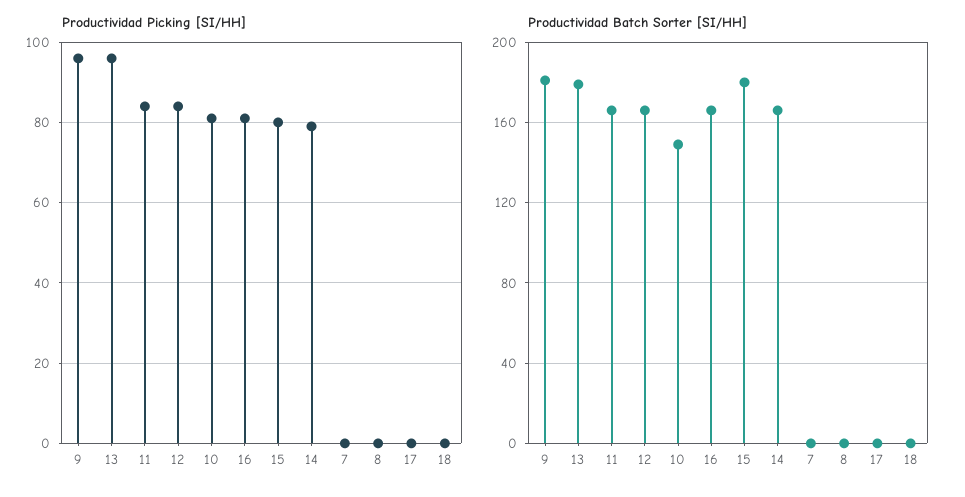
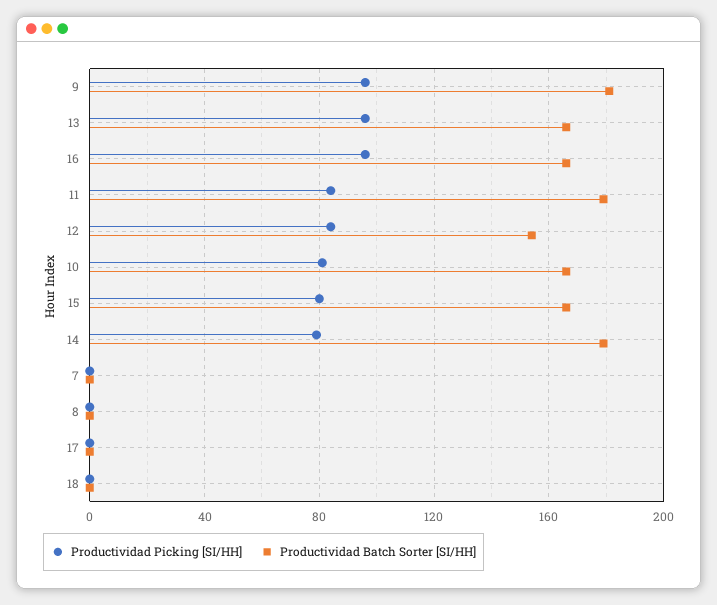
Productividad Picking [SI/HH], 16: 80 -> 95
Productividad Batch Sorter [SI/HH], 13: 180 -> 165
Productividad Batch Sorter [SI/HH], 11: 165 -> 180
Productividad Batch Sorter [SI/HH], 12: 165 -> 155
Productividad Batch Sorter [SI/HH], 10: 150 -> 165
Productividad Batch Sorter [SI/HH], 15: 180 -> 165
Productividad Batch Sorter [SI/HH], 14: 165 -> 180

